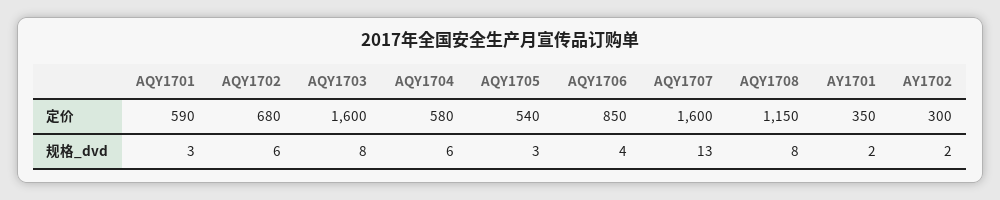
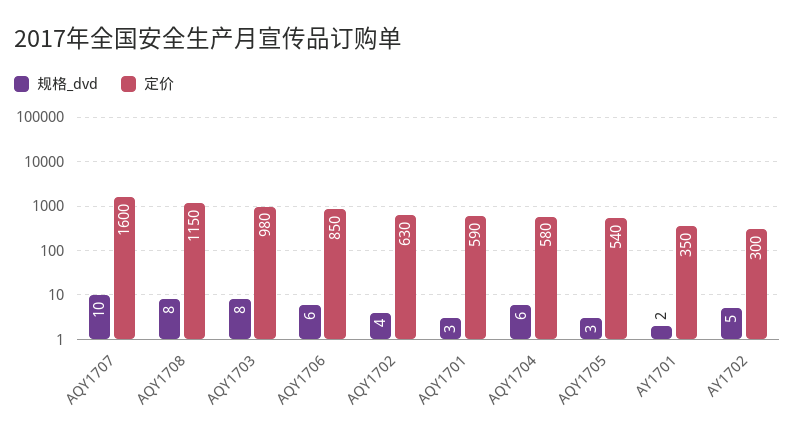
定价, AQY1702: 680 -> 630
定价, AQY1703: 1600 -> 980
规格_dvd, AQY1702: 6 -> 4
规格_dvd, AQY1706: 4 -> 6
规格_dvd, AQY1707: 13 -> 10
规格_dvd, AY1702: 2 -> 5

